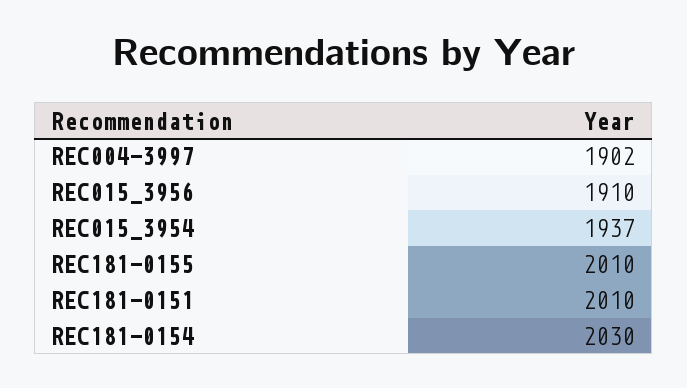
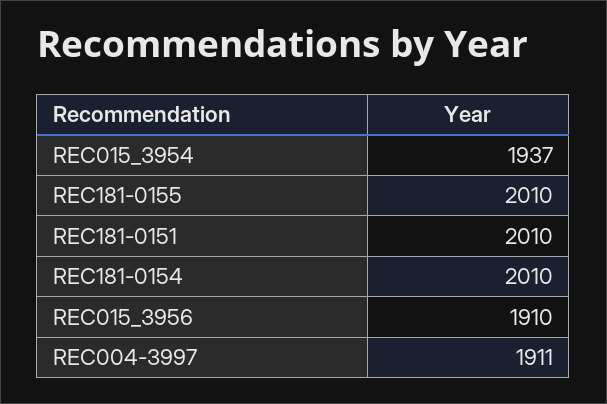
REC004-3997: 1902 -> 1911
REC181-0154: 2030 -> 2010

